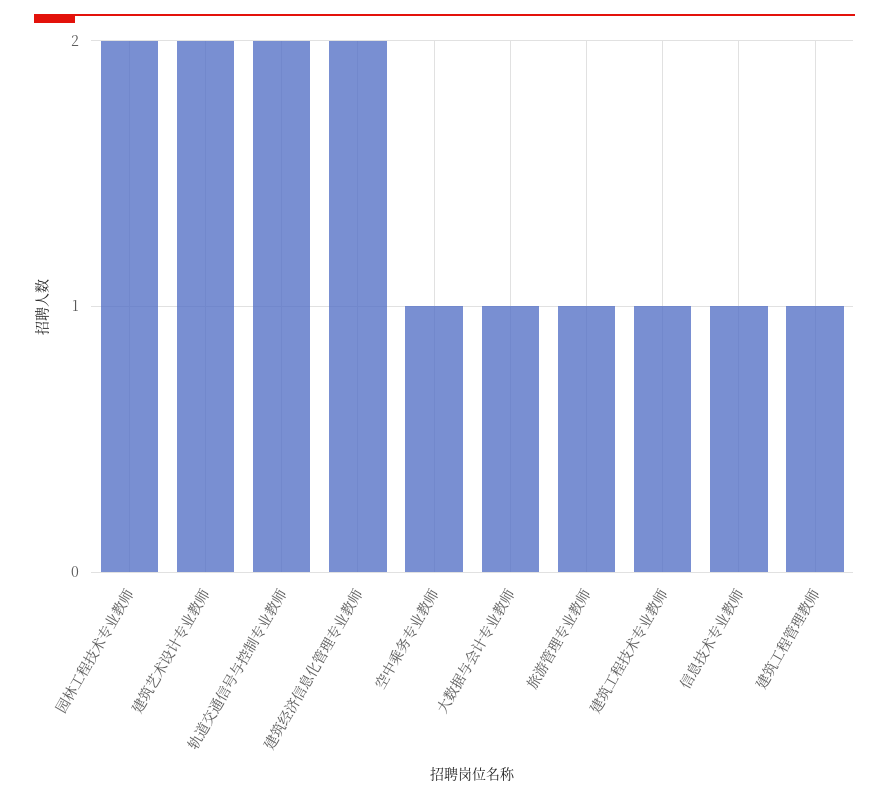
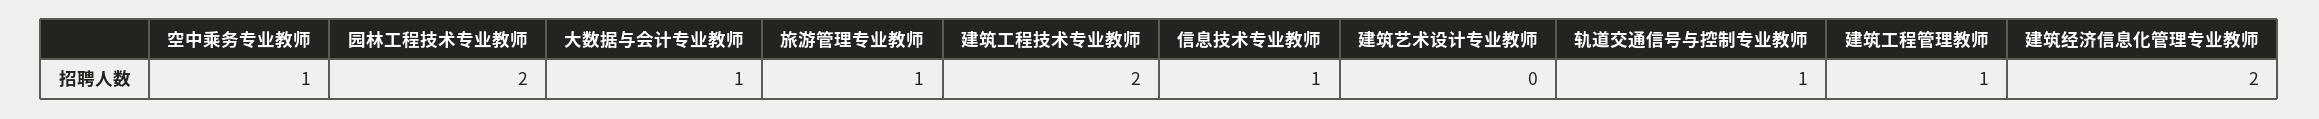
建筑艺术设计专业教师: 2 -> 0
轨道交通信号与控制专业教师: 2 -> 1
建筑工程技术专业教师: 1 -> 2

